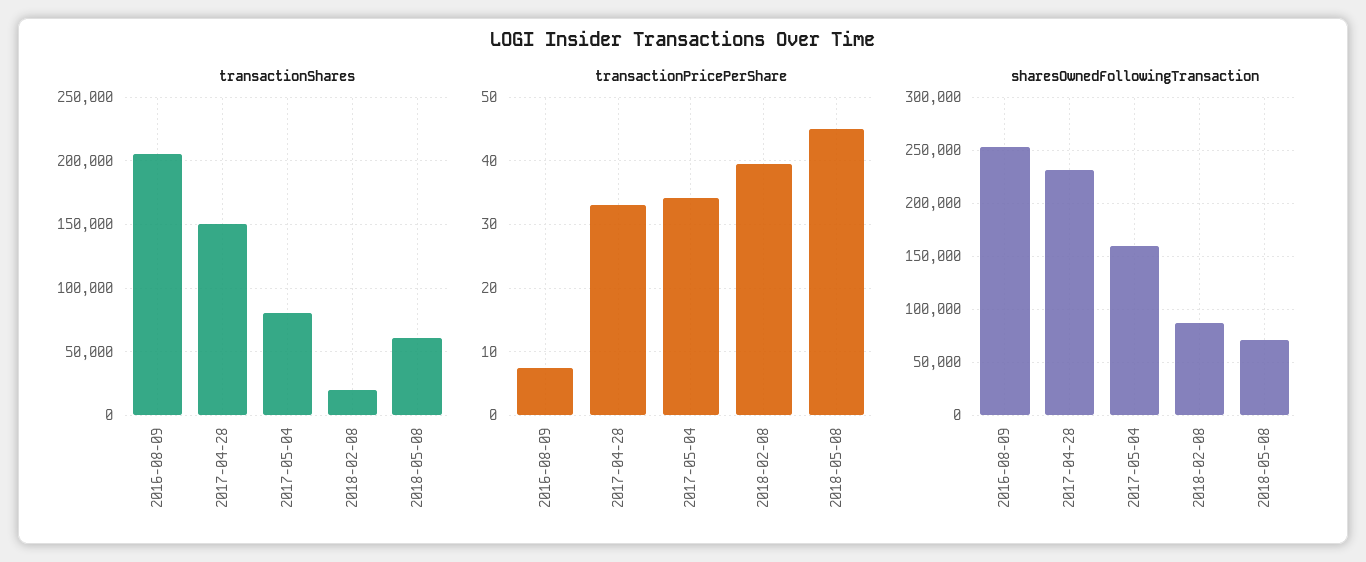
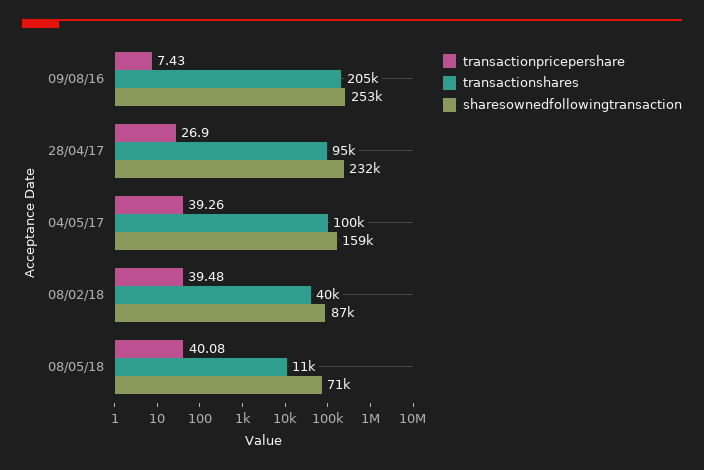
transactionShares, 2017-04-28: 150000 -> 95000
transactionShares, 2017-05-04: 80000 -> 100000
transactionShares, 2018-02-08: 20000 -> 40000
transactionShares, 2018-05-08: 60000 -> 11000
transactionPricePerShare, 2017-04-28: 33 -> 26.9
transactionPricePerShare, 2017-05-04: 34 -> 39.26
transactionPricePerShare, 2018-05-08: 45 -> 40.08

